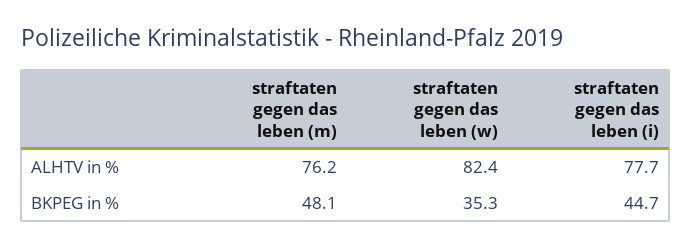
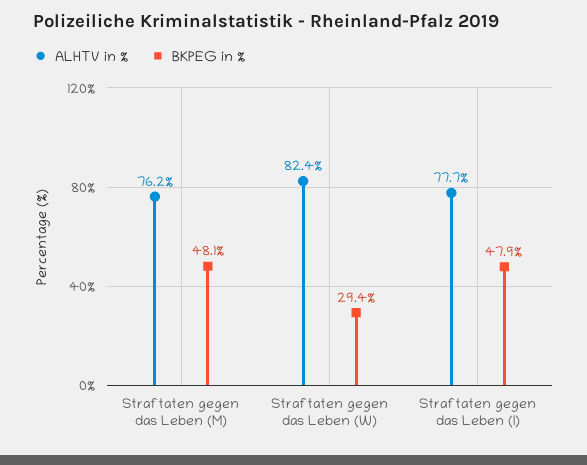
BKPEG in %, straftaten gegen das leben (w): 35.3 -> 29.4
BKPEG in %, straftaten gegen das leben (i): 44.7 -> 47.9

